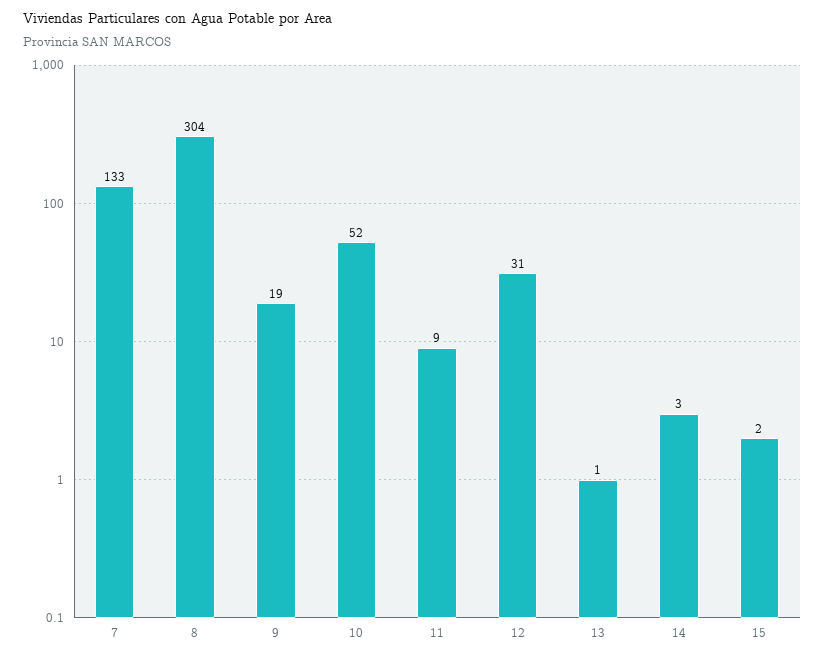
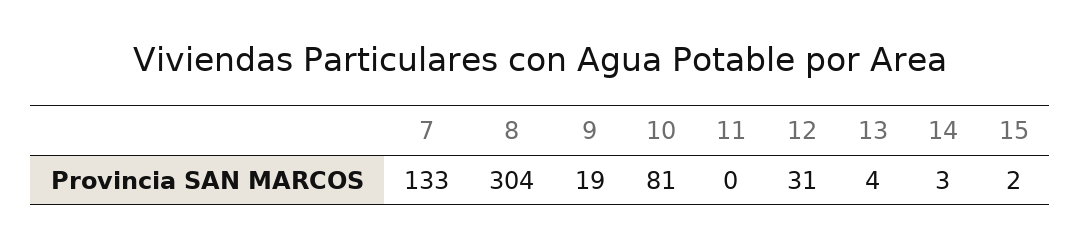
10: 52 -> 81
11: 9 -> 0
13: 1 -> 4

